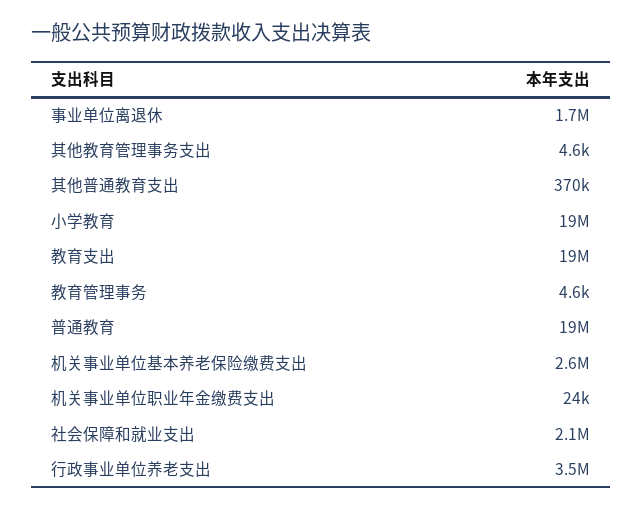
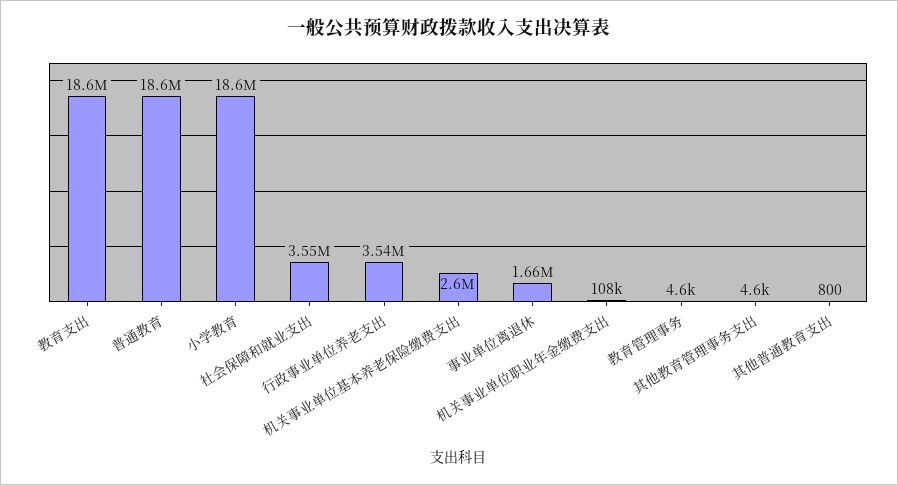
其他普通教育支出: 370000 -> 800
机关事业单位职业年金缴费支出: 24000 -> 108000
社会保障和就业支出: 2100000 -> 3550000

